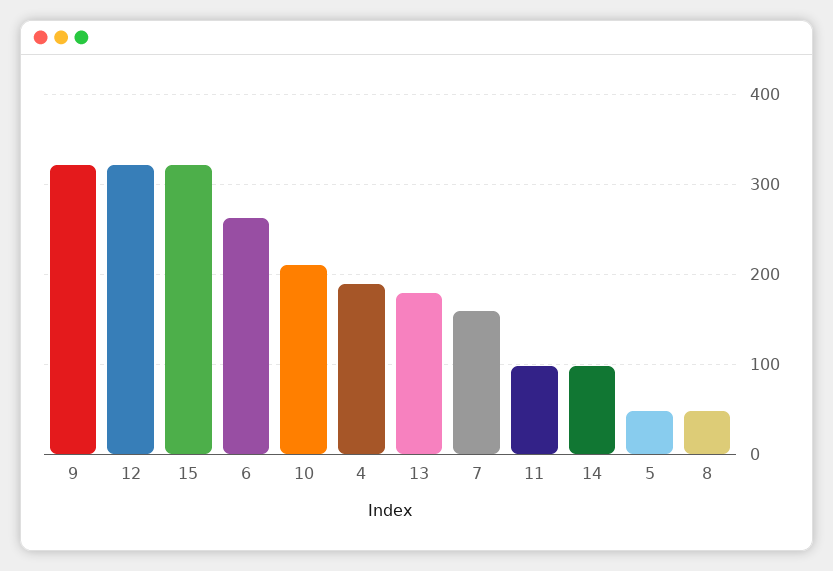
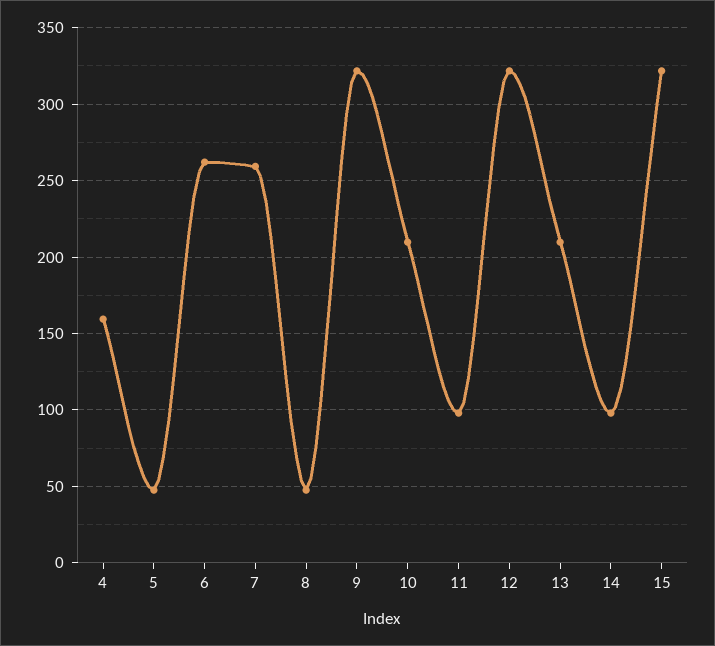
4: 190 -> 160
13: 180 -> 210
7: 160 -> 260

